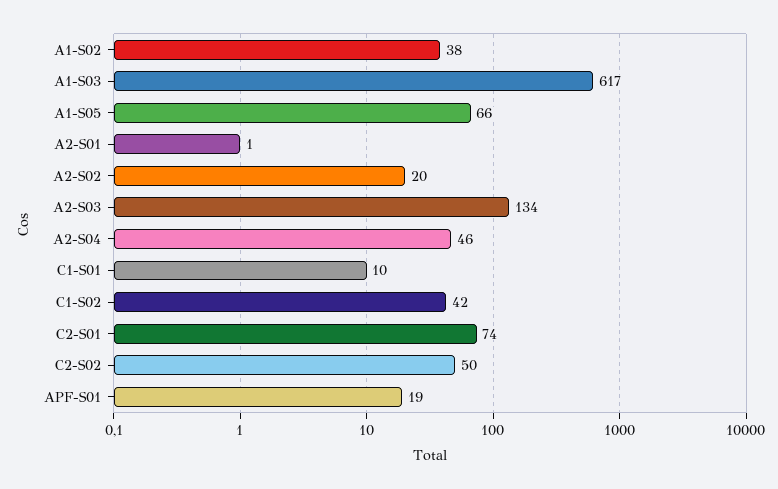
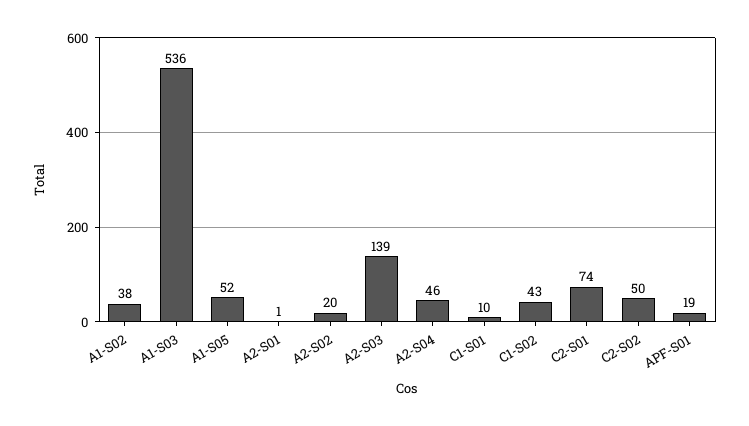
A1-S03: 617 -> 536
A1-S05: 66 -> 52
A2-S03: 134 -> 139
C1-S02: 42 -> 43

